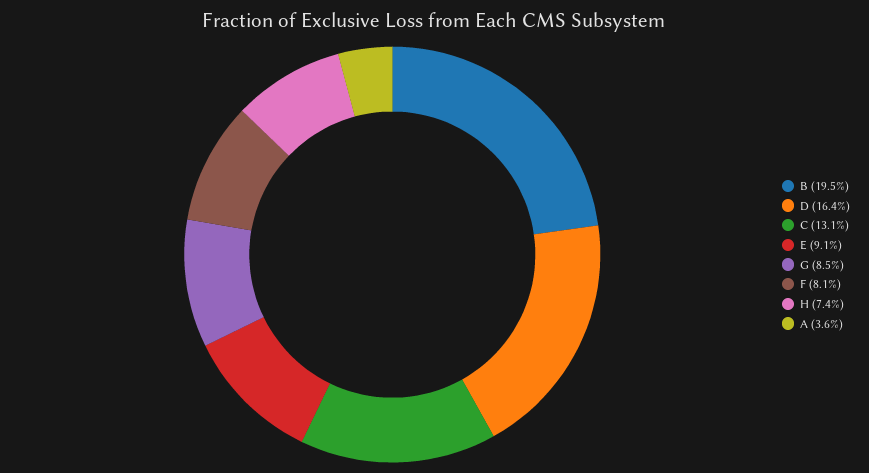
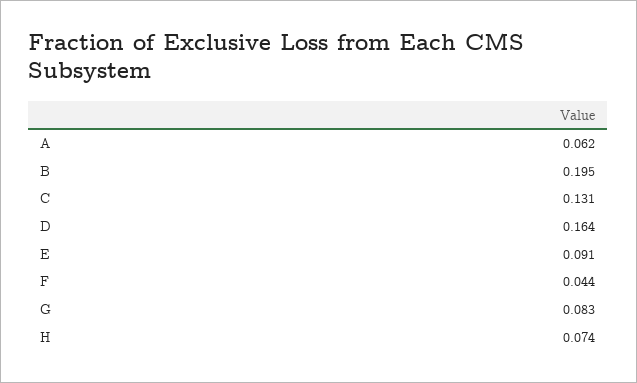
G: 0.085 -> 0.083
F: 0.081 -> 0.044
A: 0.036 -> 0.062

